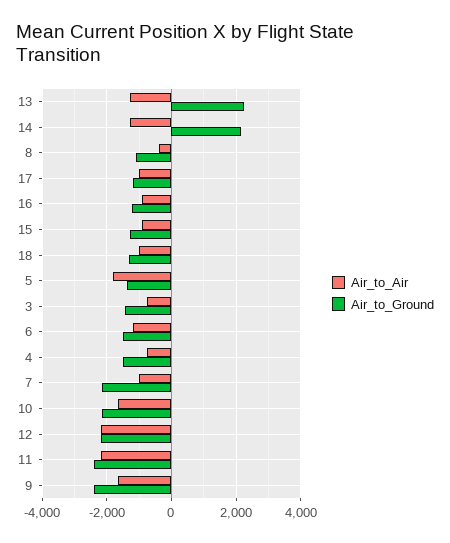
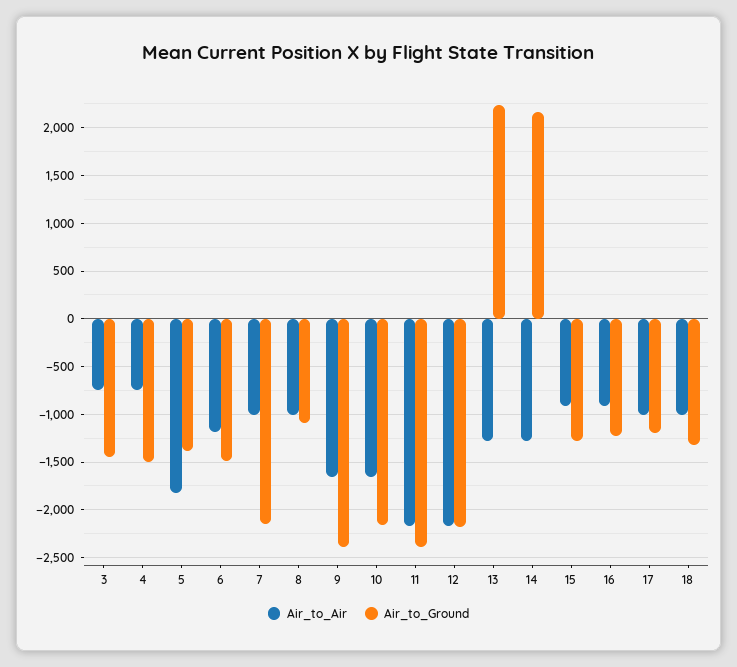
Air_to_Air, 8: -400 -> -1000

